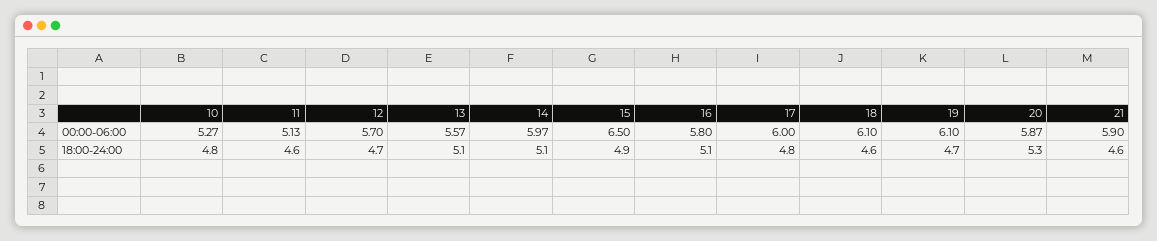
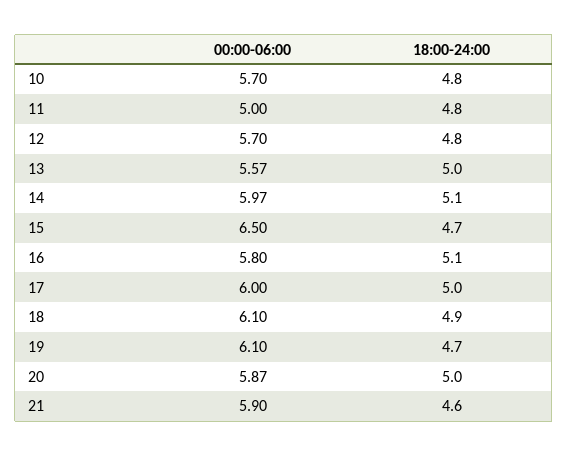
10, 00:00-06:00: 5.27 -> 5.7
11, 00:00-06:00: 5.13 -> 5
11, 18:00-24:00: 4.6 -> 4.8
12, 18:00-24:00: 4.7 -> 4.8
13, 18:00-24:00: 5.1 -> 5
15, 18:00-24:00: 4.9 -> 4.7
17, 18:00-24:00: 4.8 -> 5
18, 18:00-24:00: 4.6 -> 4.9
20, 18:00-24:00: 5.3 -> 5

